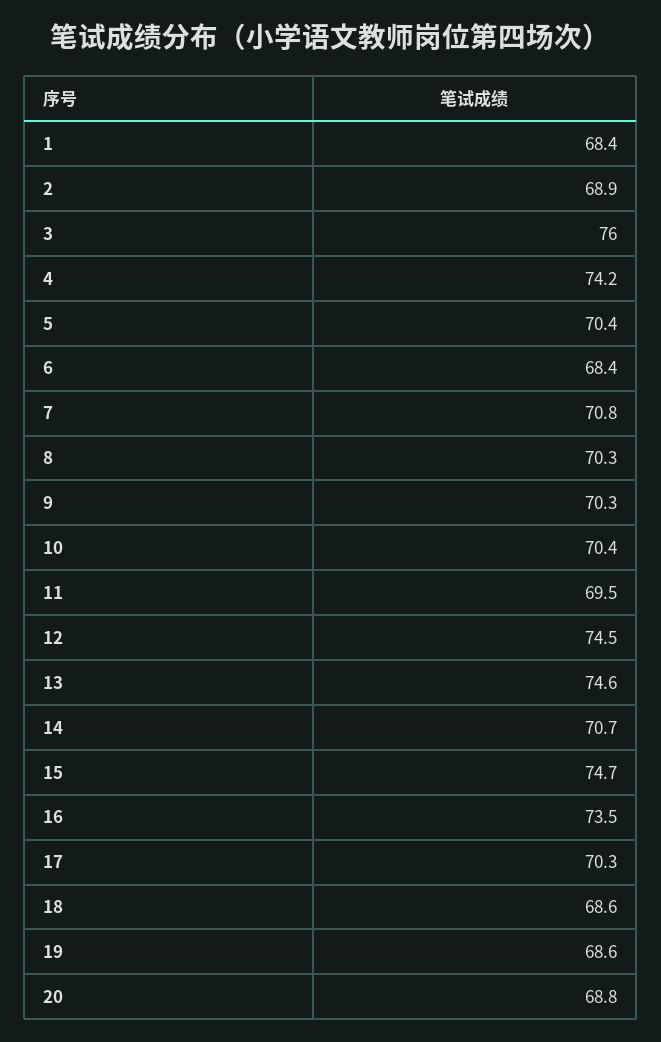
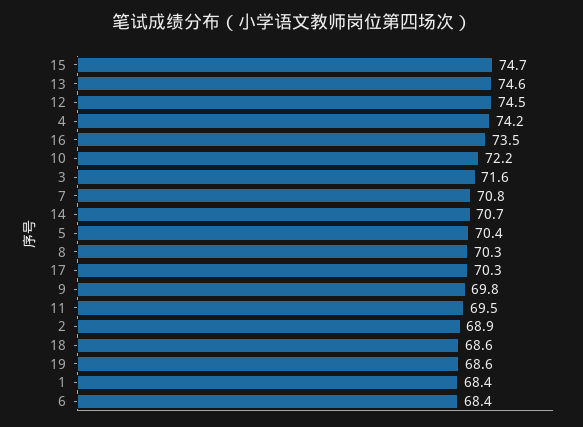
3: 76 -> 71.6
9: 70.3 -> 69.8
10: 70.4 -> 72.2
20: 68.8 -> none

